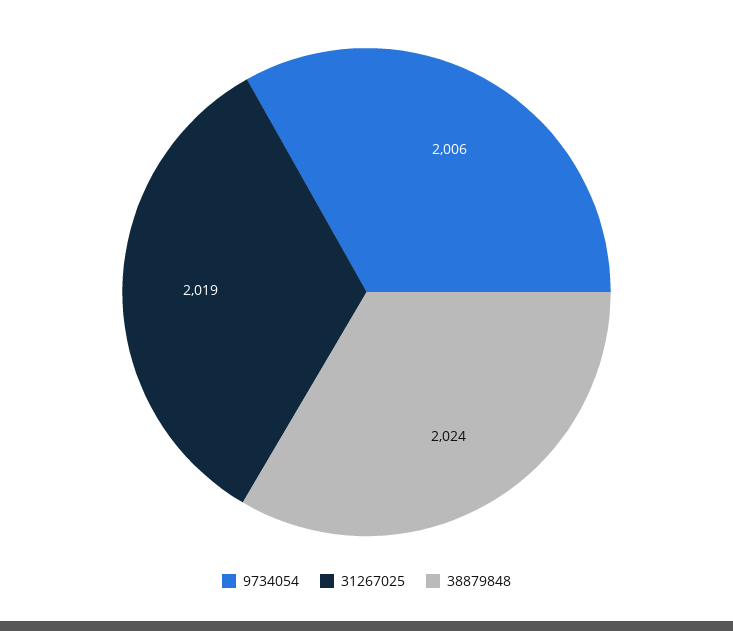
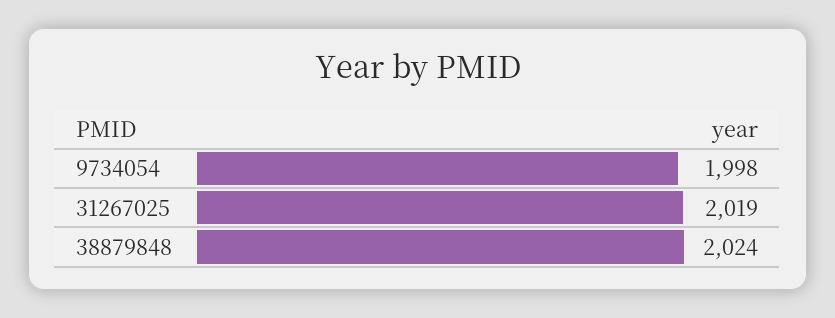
9734054: 2006 -> 1998

